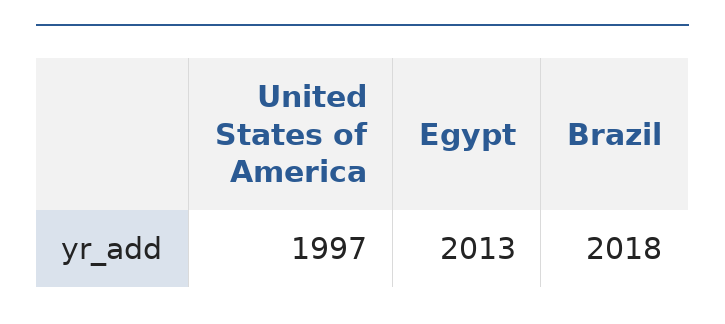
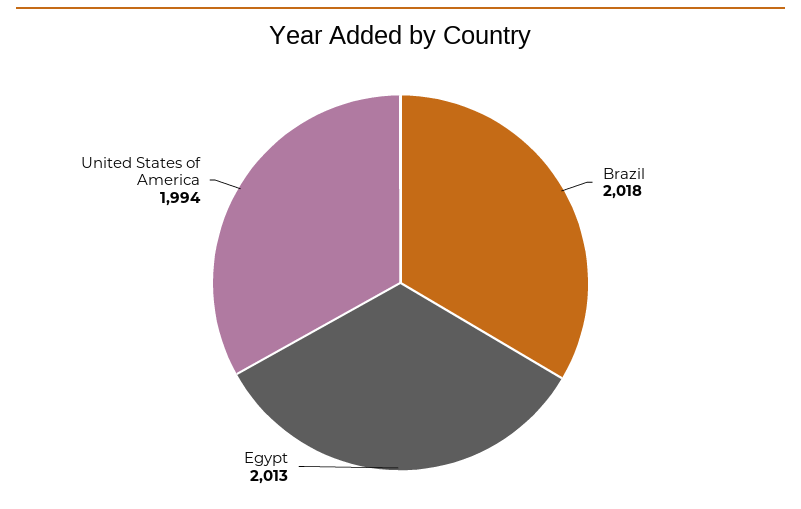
United States of America: 1997 -> 1994

